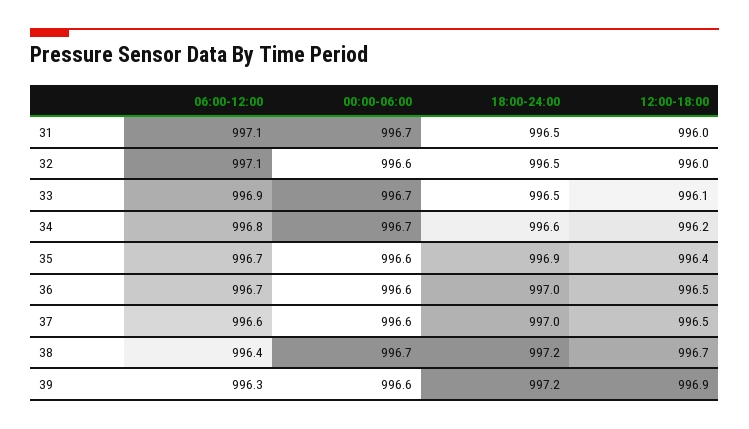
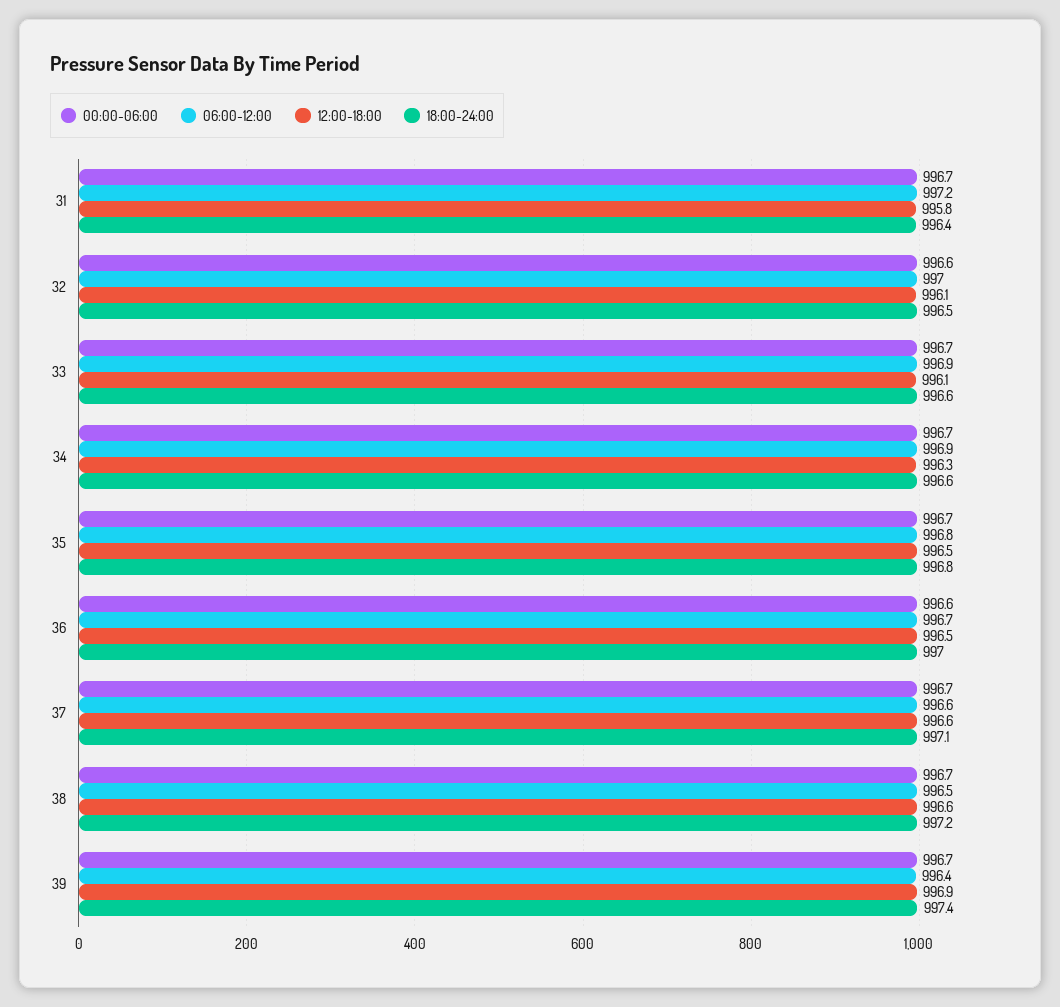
06:00-12:00, 31: 997.1 -> 997.2
18:00-24:00, 31: 996.5 -> 996.4
12:00-18:00, 31: 996 -> 995.8
06:00-12:00, 32: 997.1 -> 997
12:00-18:00, 32: 996 -> 996.1
18:00-24:00, 33: 996.5 -> 996.6
06:00-12:00, 34: 996.8 -> 996.9
12:00-18:00, 34: 996.2 -> 996.3
06:00-12:00, 35: 996.7 -> 996.8
00:00-06:00, 35: 996.6 -> 996.7
18:00-24:00, 35: 996.9 -> 996.8
12:00-18:00, 35: 996.4 -> 996.5
00:00-06:00, 37: 996.6 -> 996.7
18:00-24:00, 37: 997 -> 997.1
12:00-18:00, 37: 996.5 -> 996.6
06:00-12:00, 38: 996.4 -> 996.5
12:00-18:00, 38: 996.7 -> 996.6
06:00-12:00, 39: 996.3 -> 996.4
00:00-06:00, 39: 996.6 -> 996.7
18:00-24:00, 39: 997.2 -> 997.4

